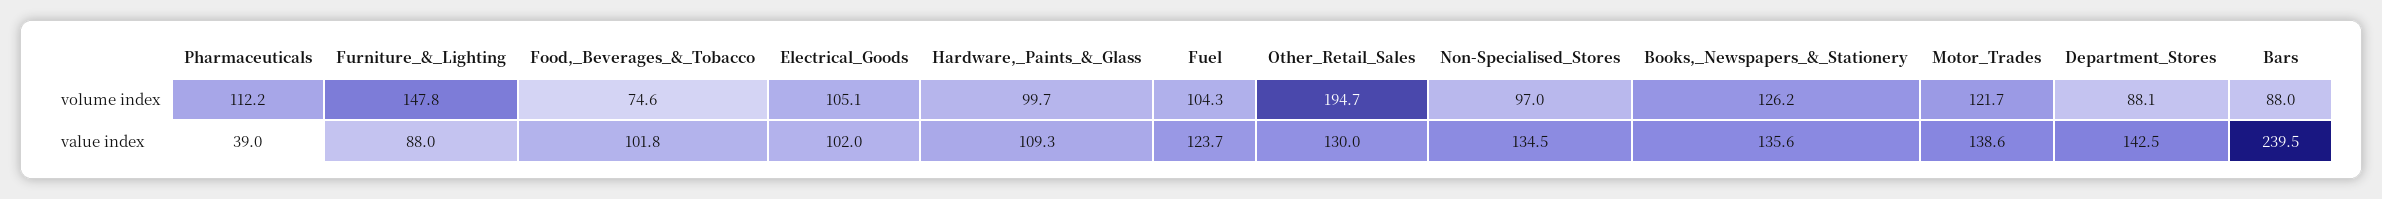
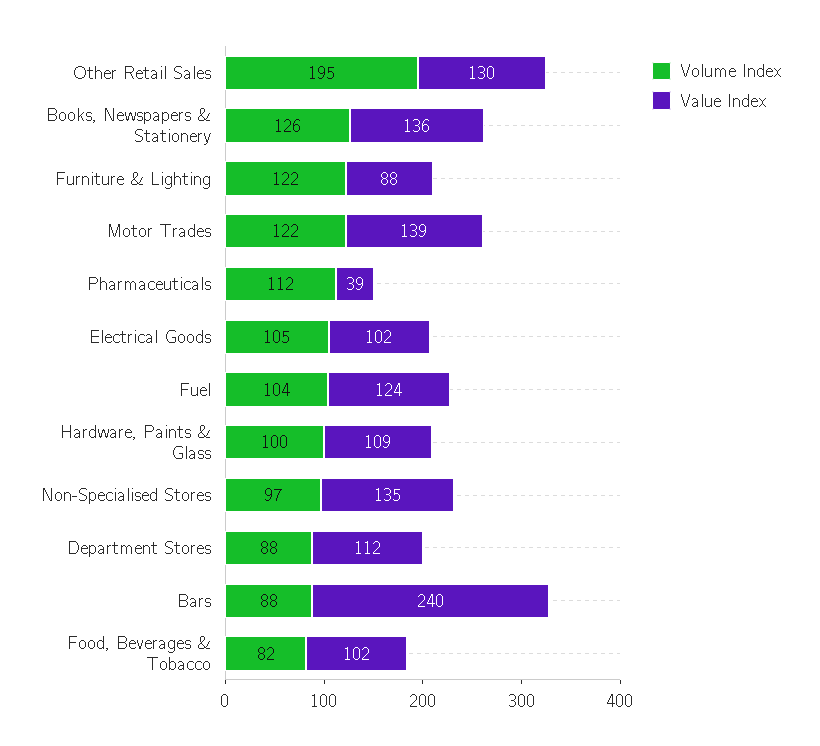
volume index, Furniture_&_Lighting: 147.8 -> 122
volume index, Food,_Beverages_&_Tobacco: 74.6 -> 82
value index, Department_Stores: 142.5 -> 112

